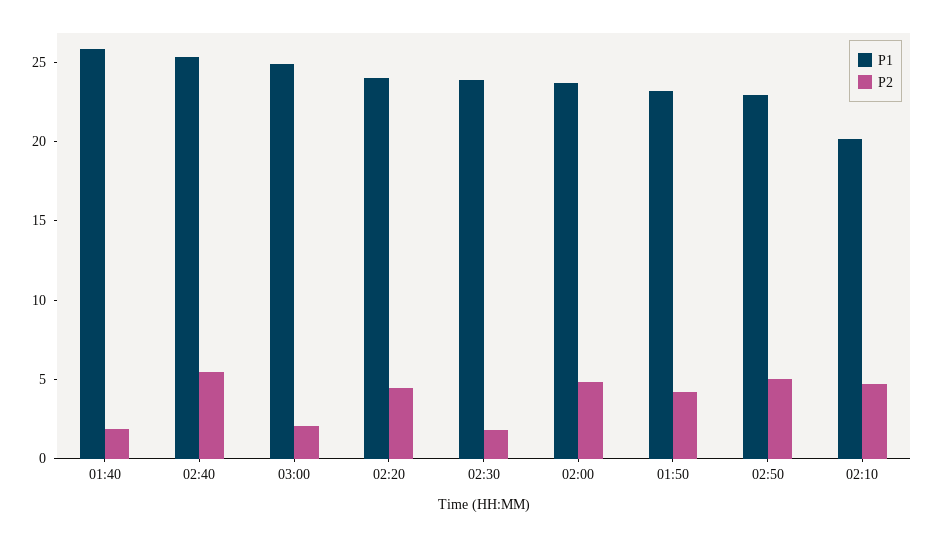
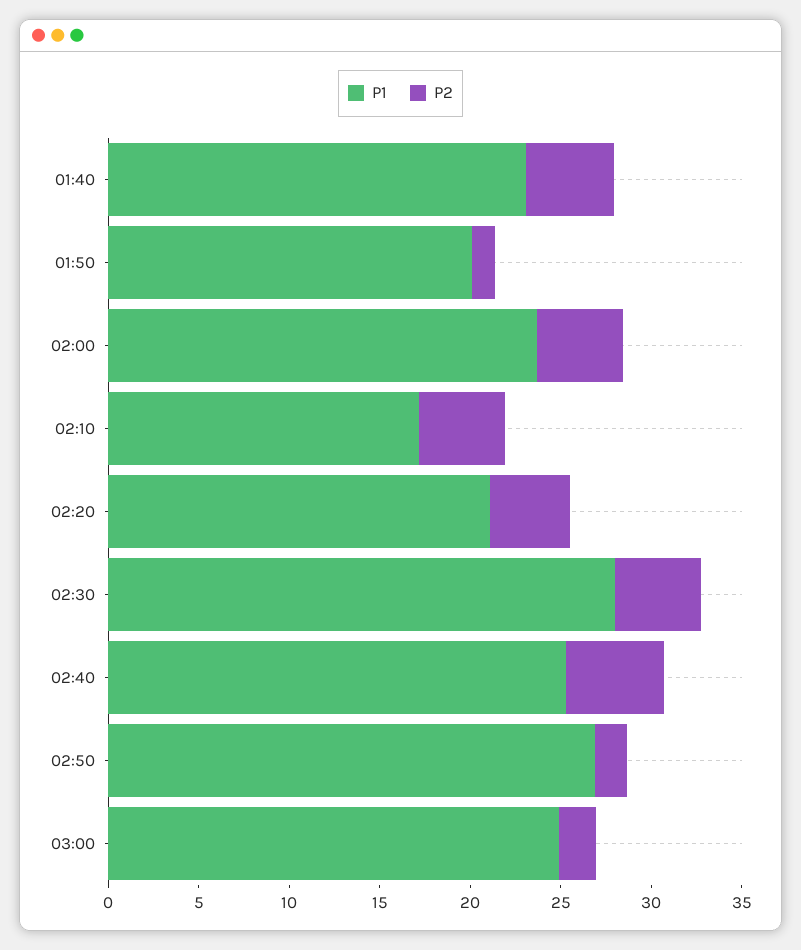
P1, 01:40: 26 -> 23
P2, 01:40: 2 -> 5
P1, 02:20: 24 -> 21
P1, 02:30: 24 -> 28
P2, 02:30: 2 -> 5
P1, 01:50: 23 -> 20
P2, 01:50: 4 -> 1
P1, 02:50: 23 -> 27
P2, 02:50: 5 -> 2
P1, 02:10: 20 -> 17

